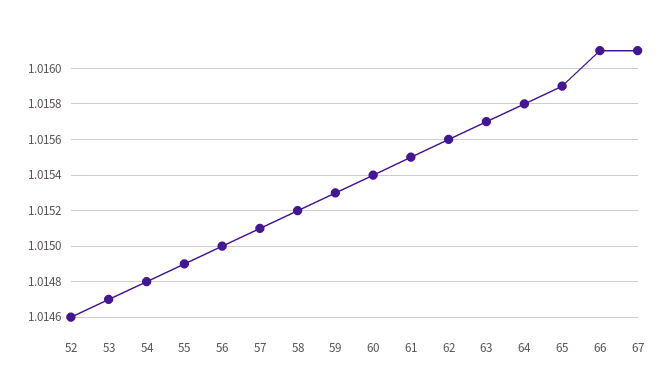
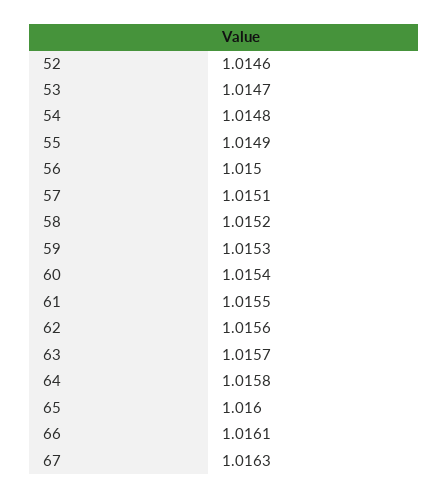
65: 1.0159 -> 1.016
67: 1.0161 -> 1.0163

